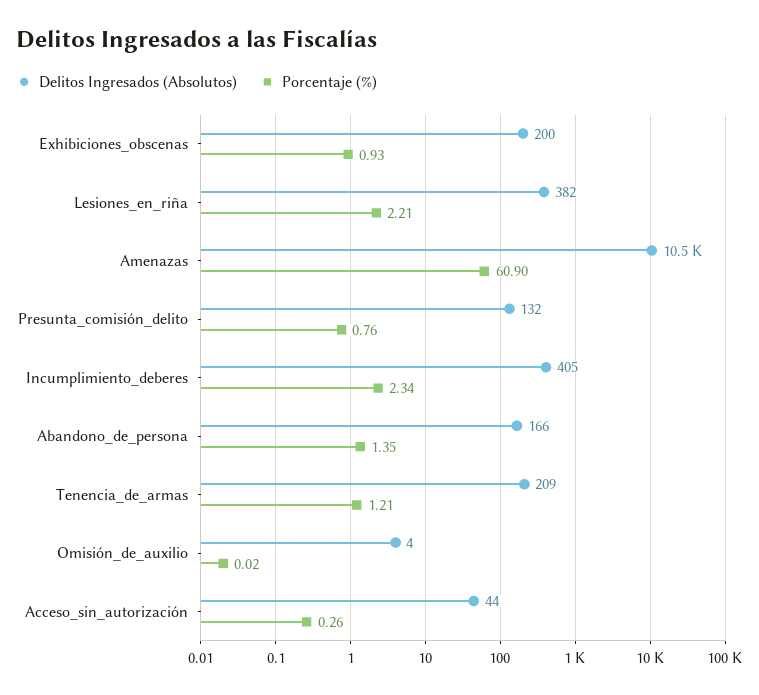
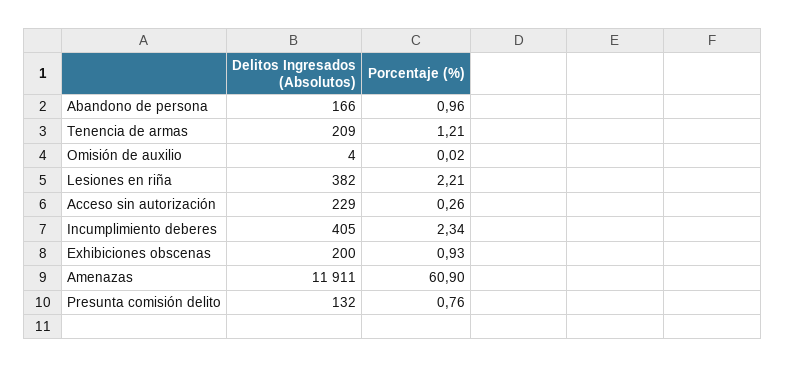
Delitos Ingresados (Absolutos), Amenazas: 10500 -> 11911
Porcentaje (%), Abandono_de_persona: 1.35 -> 0.96
Delitos Ingresados (Absolutos), Acceso_sin_autorización: 44 -> 229

